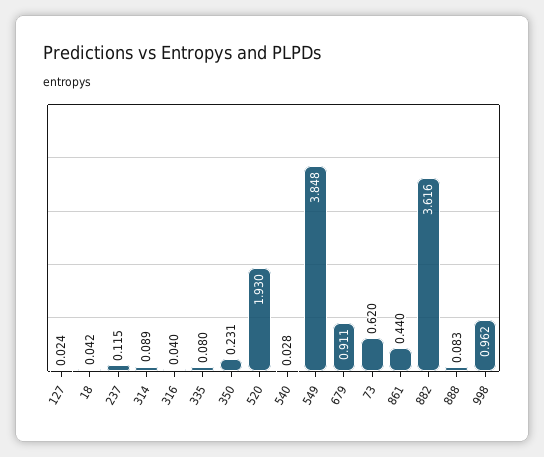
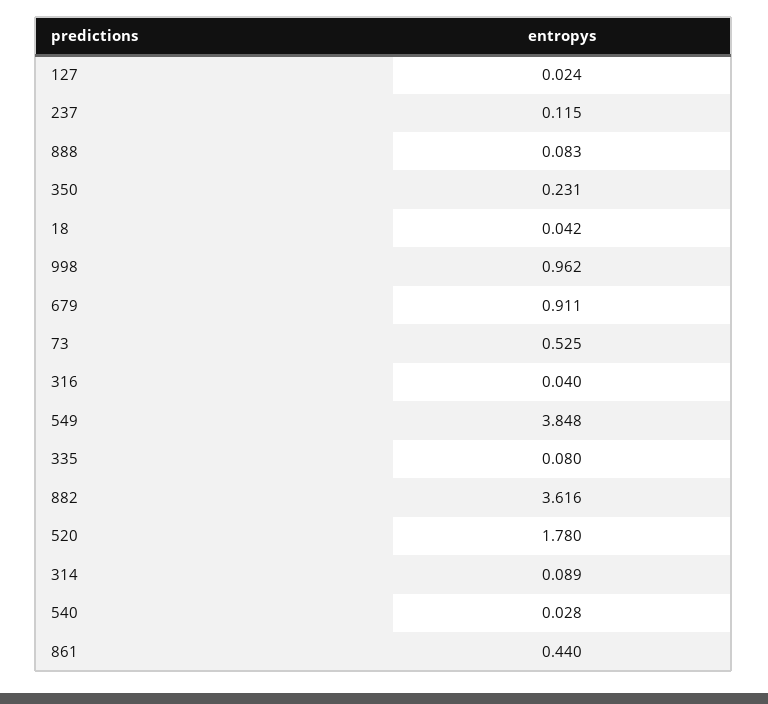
520: 1.93 -> 1.78
73: 0.62 -> 0.525

